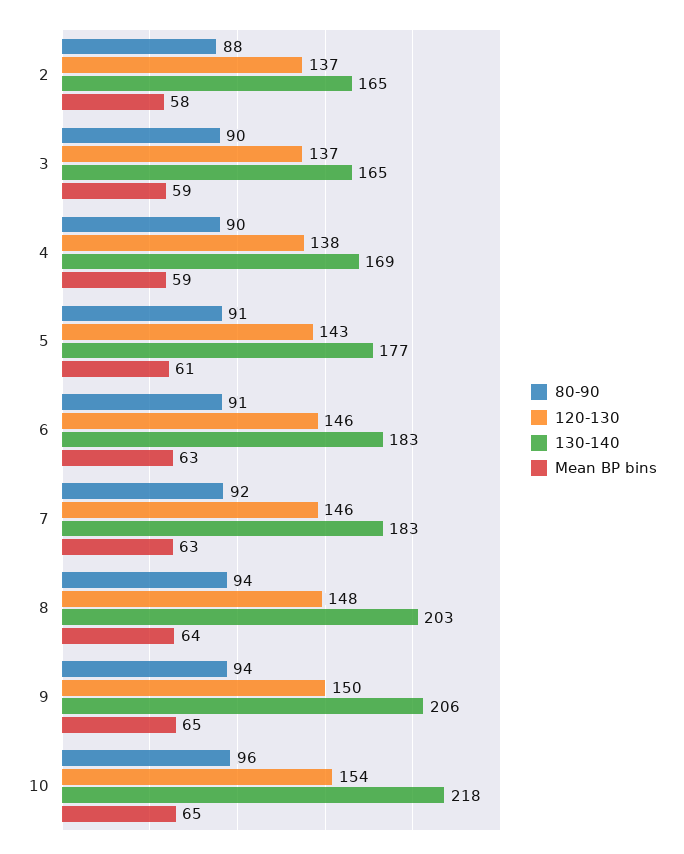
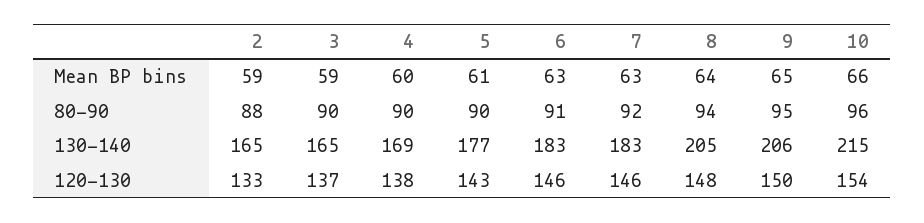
120-130, 2: 137 -> 133
Mean BP bins, 2: 58 -> 59
Mean BP bins, 4: 59 -> 60
80-90, 5: 91 -> 90
130-140, 8: 203 -> 205
80-90, 9: 94 -> 95
130-140, 10: 218 -> 215
Mean BP bins, 10: 65 -> 66

